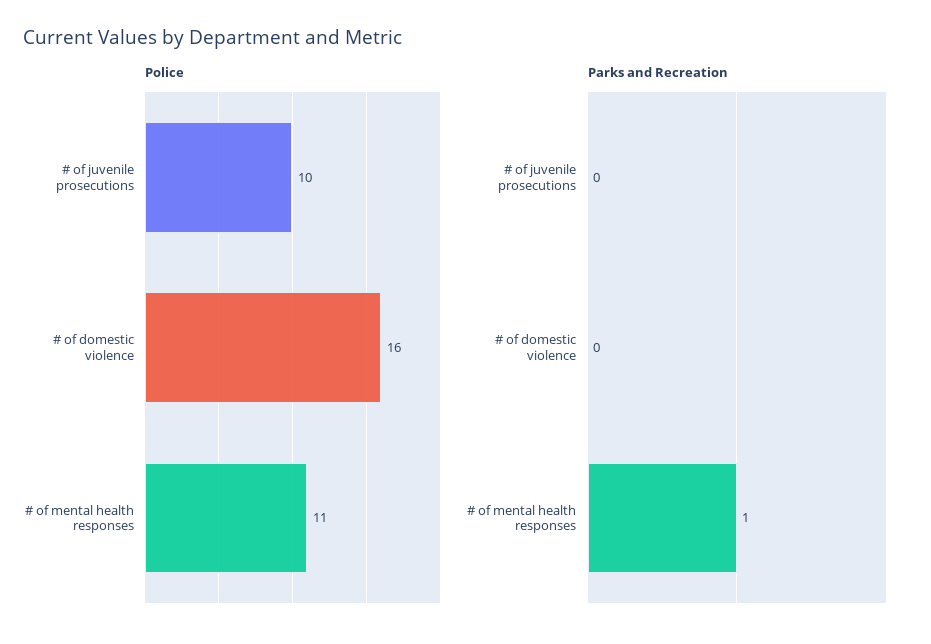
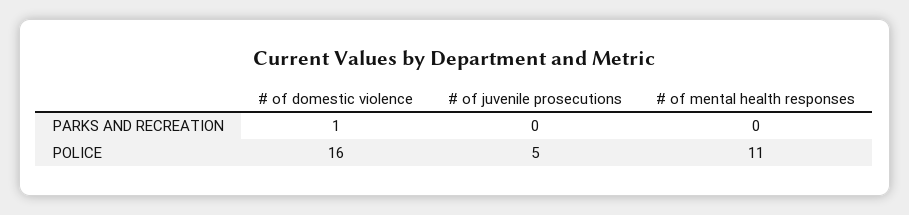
Police, # of juvenile prosecutions: 10 -> 5
Parks and Recreation, # of domestic violence: 0 -> 1
Parks and Recreation, # of mental health responses: 1 -> 0

